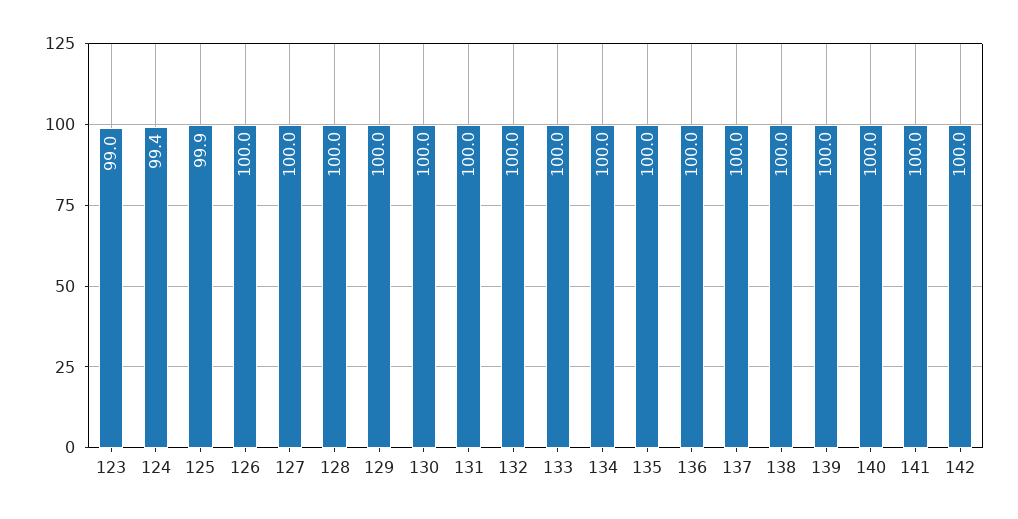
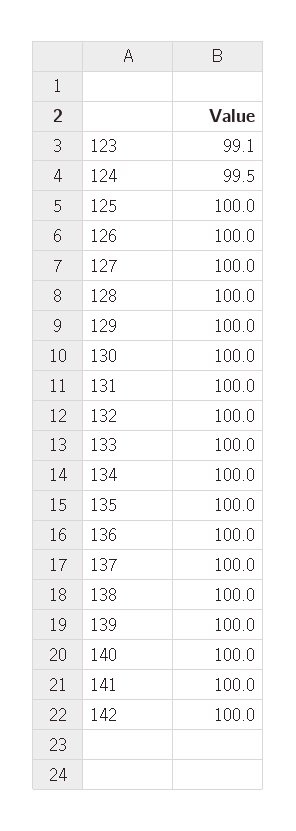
123: 99 -> 99.1
124: 99.4 -> 99.5
125: 99.9 -> 100

